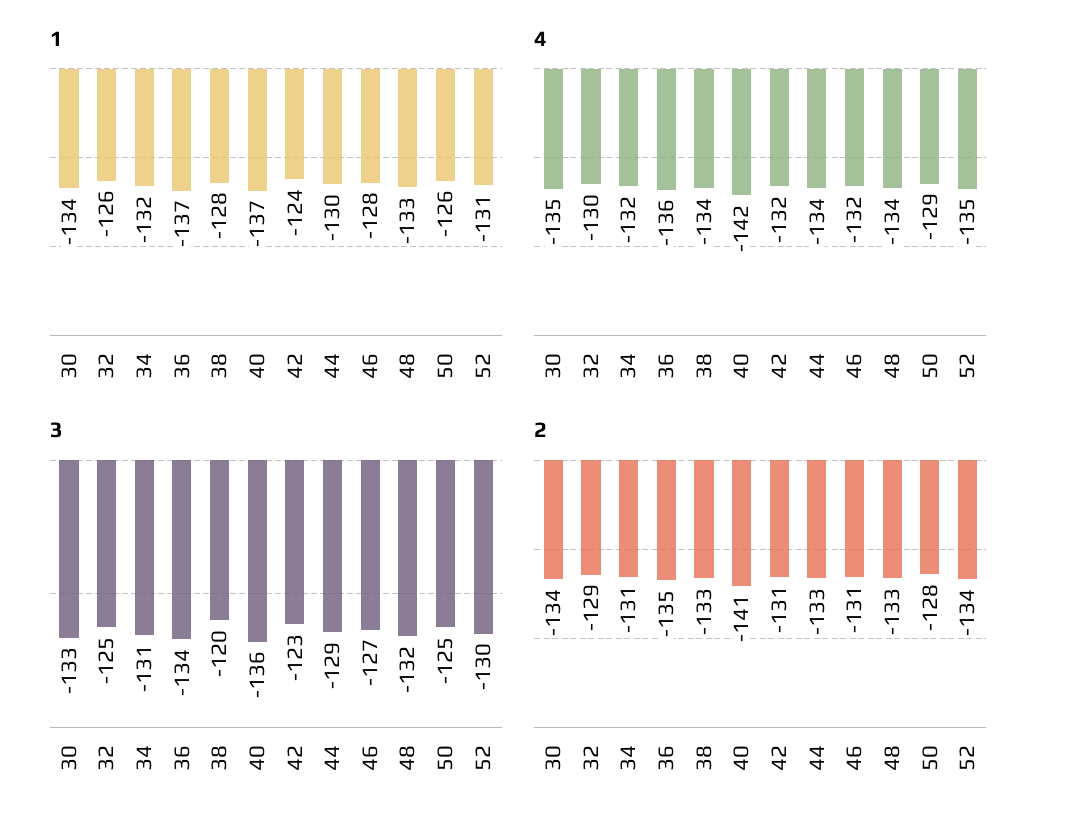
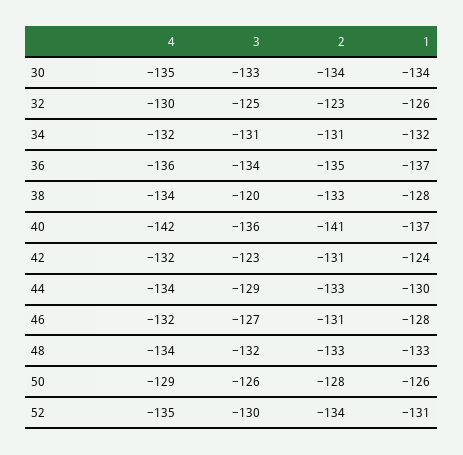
3, 50: -125 -> -126
2, 32: -129 -> -123

